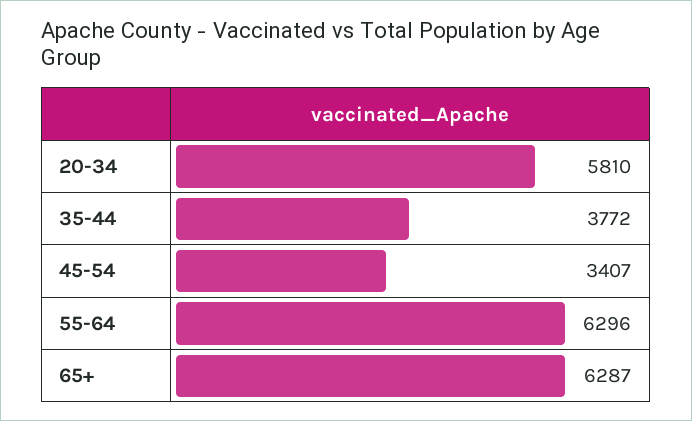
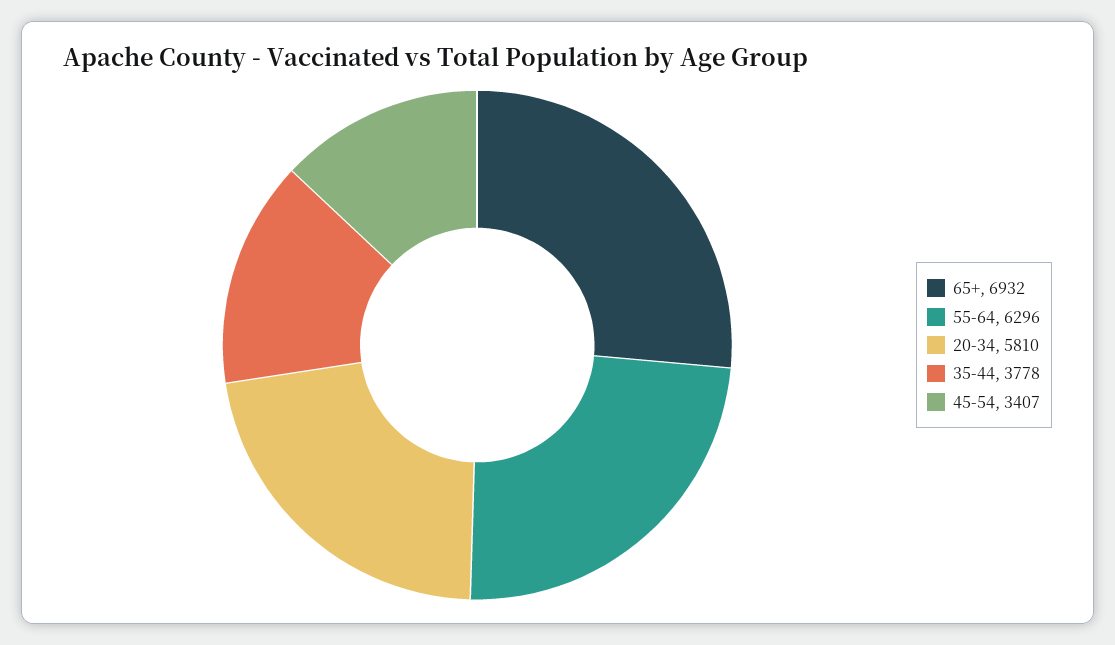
35-44: 3772 -> 3778
65+: 6287 -> 6932

